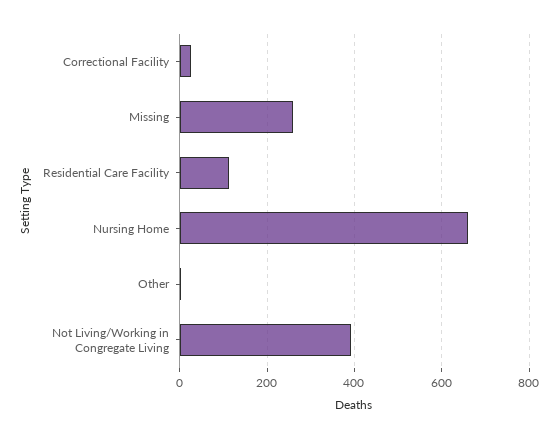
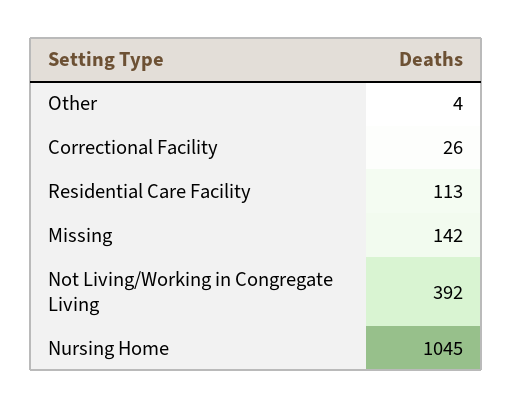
Missing: 260 -> 142
Nursing Home: 660 -> 1045

